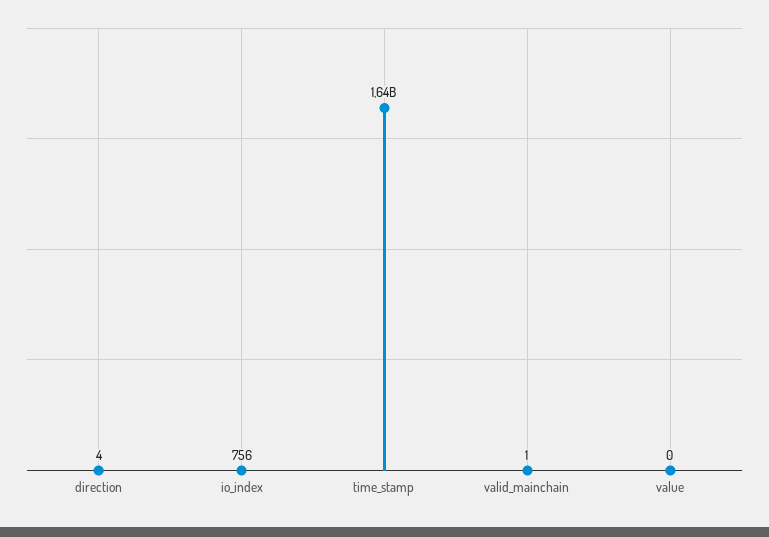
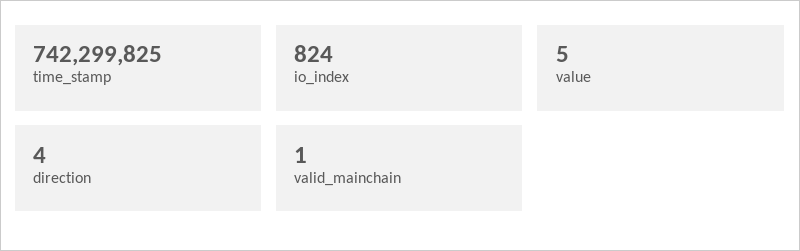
io_index: 756 -> 824
time_stamp: 1640000000 -> 742299825
value: 0 -> 5

